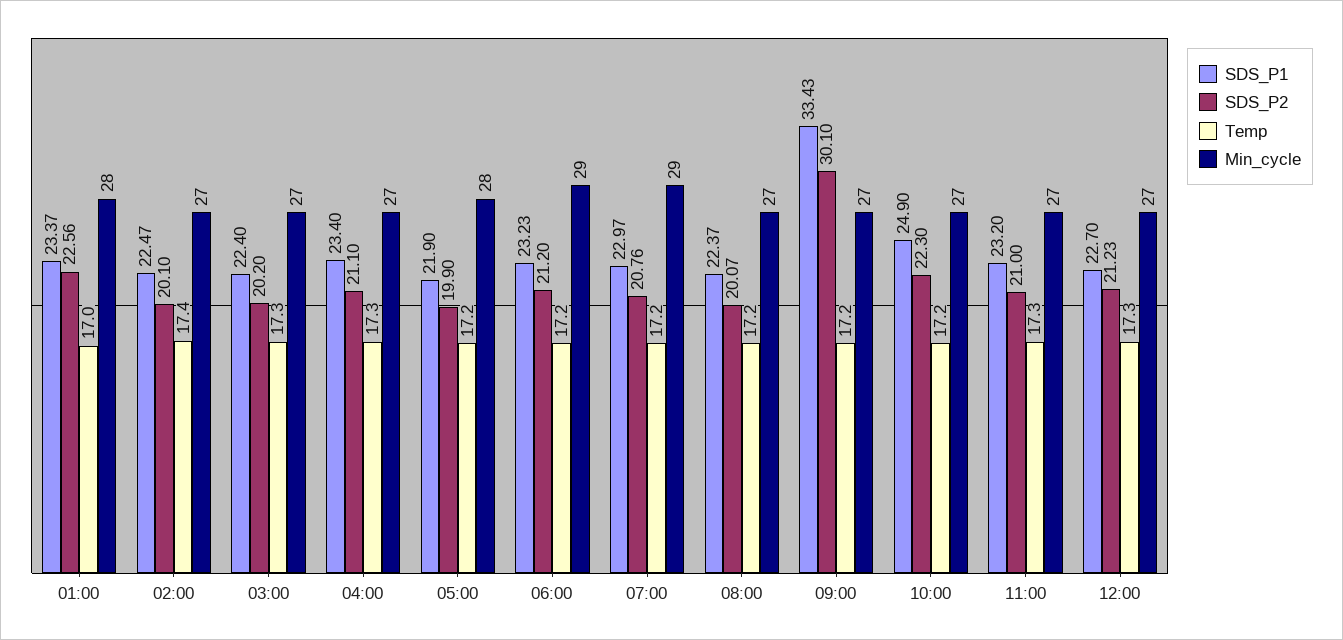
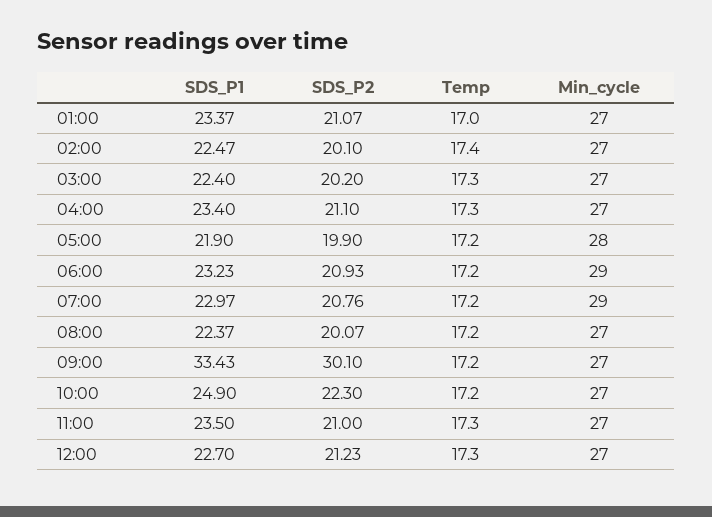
SDS_P2, 01:00: 22.56 -> 21.07
Min_cycle, 01:00: 28 -> 27
SDS_P2, 06:00: 21.2 -> 20.93
SDS_P1, 11:00: 23.2 -> 23.5

